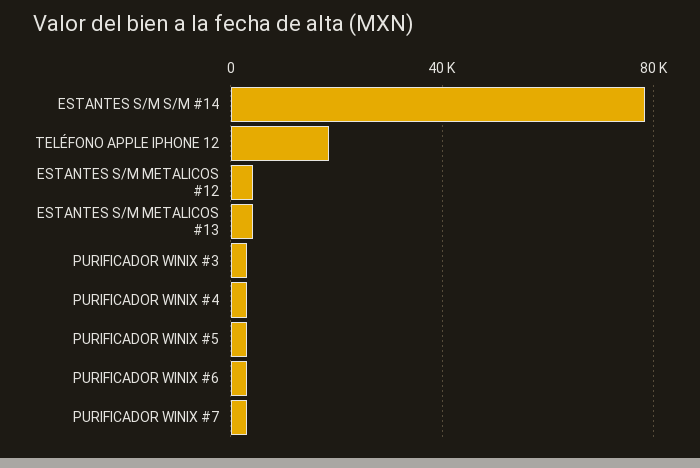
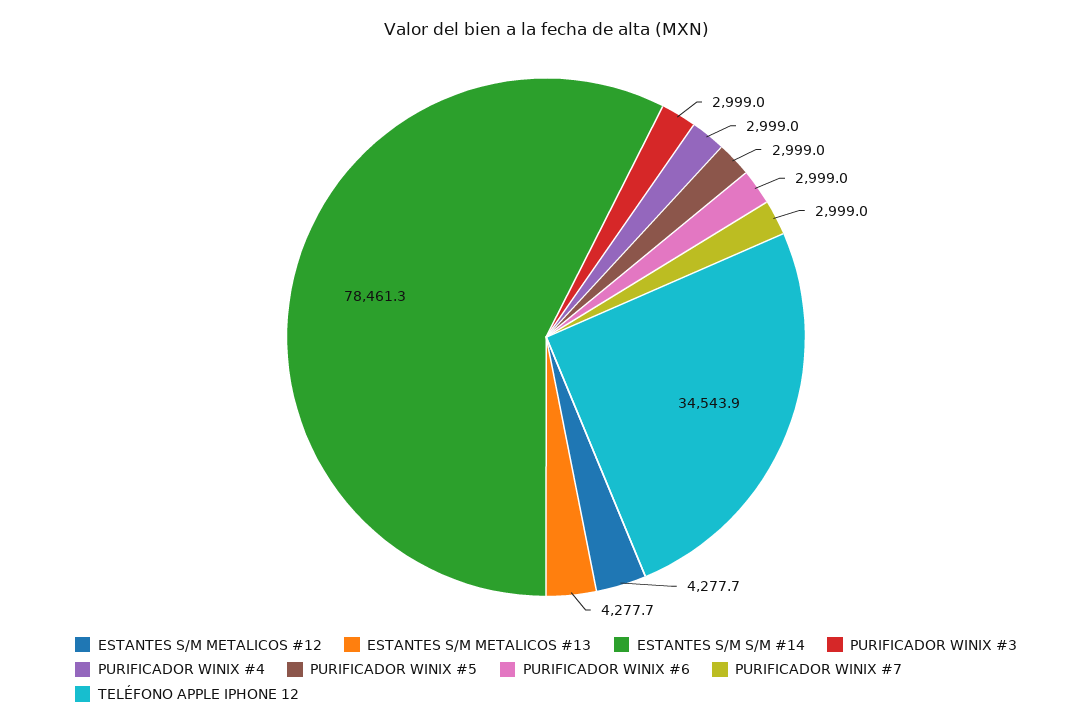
TELÉFONO APPLE IPHONE 12: 20000 -> 34543.9

